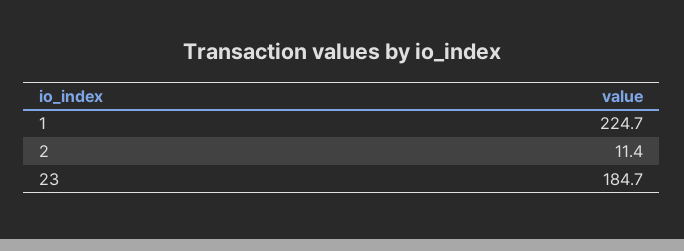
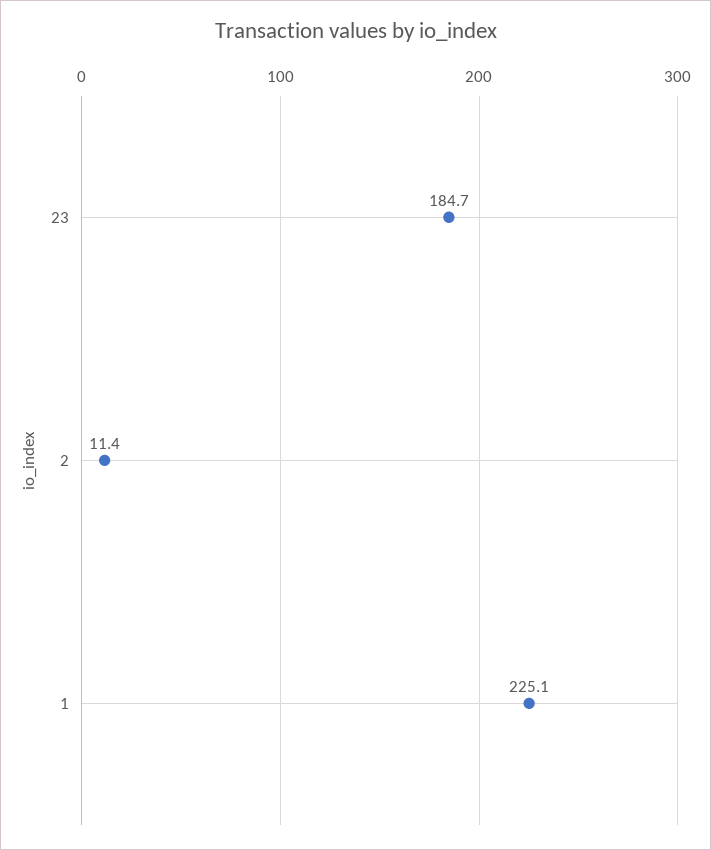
1: 224.7 -> 225.1

